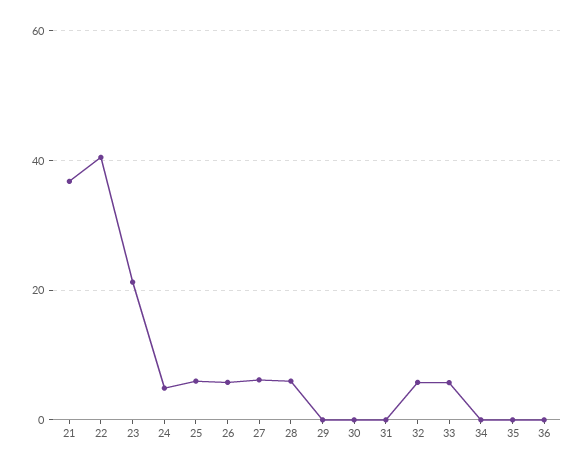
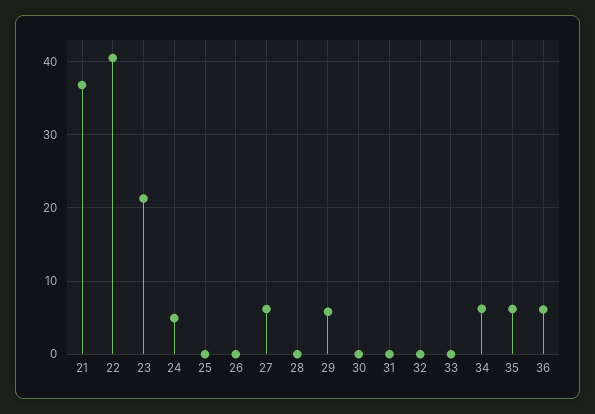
25: 6 -> 0
26: 6 -> 0
28: 6 -> 0
29: 0 -> 6
32: 6 -> 0
33: 6 -> 0
34: 0 -> 6
35: 0 -> 6
36: 0 -> 6

